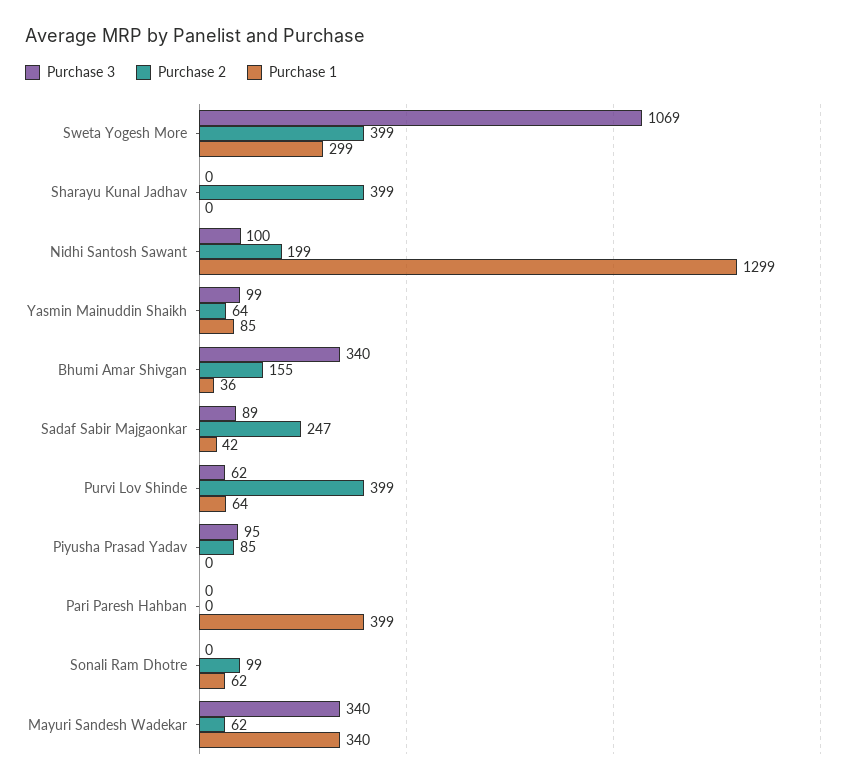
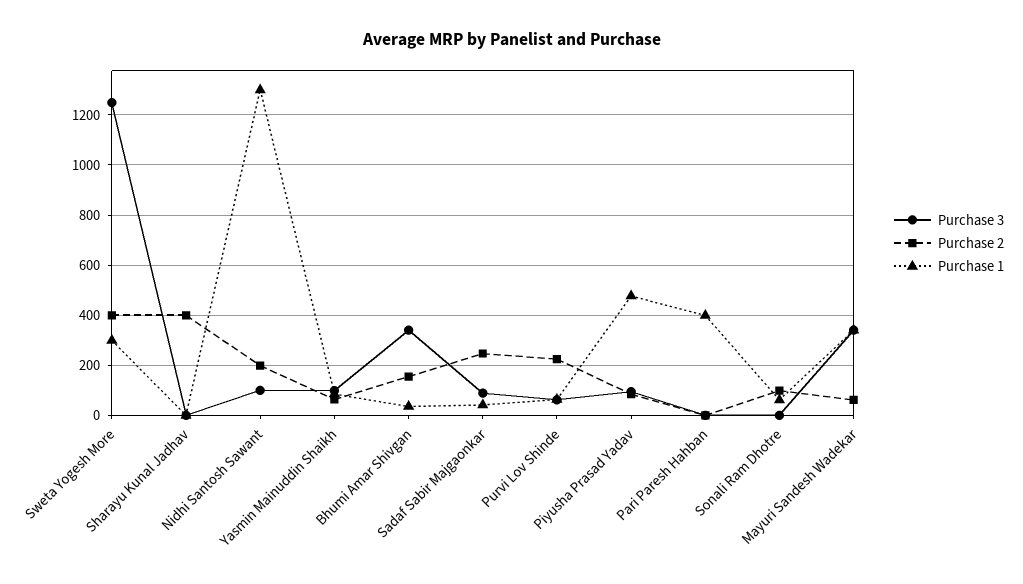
Purchase 3, Sweta Yogesh More: 1069 -> 1250
Purchase 2, Purvi Lov Shinde: 399 -> 225
Purchase 1, Piyusha Prasad Yadav: 0 -> 475

